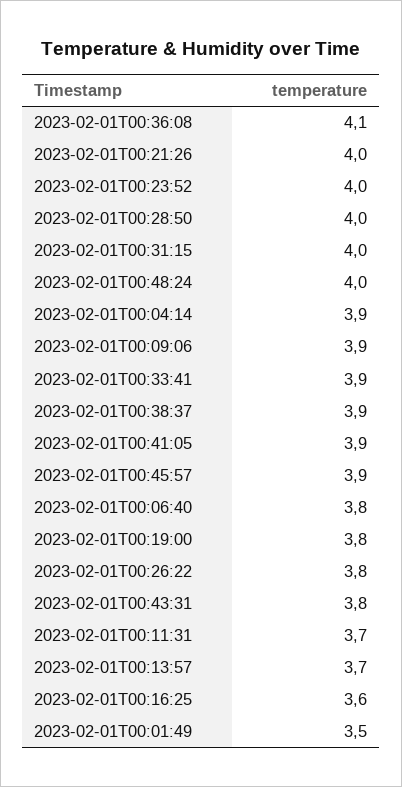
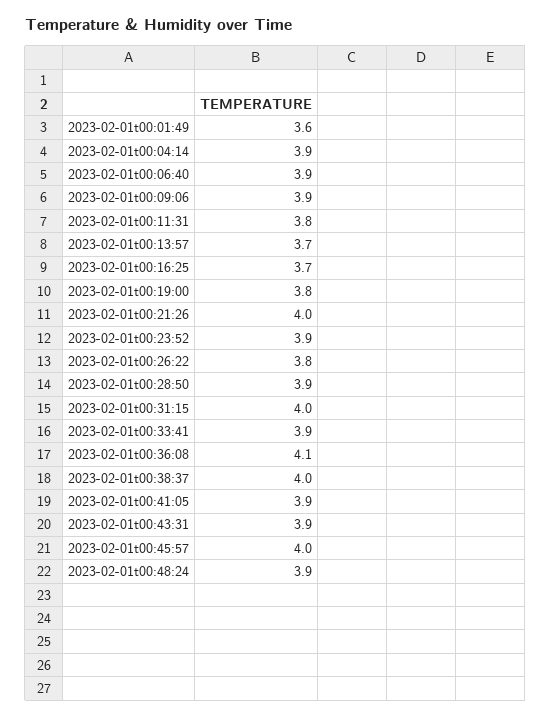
2023-02-01T00:23:52: 4 -> 3.9
2023-02-01T00:28:50: 4 -> 3.9
2023-02-01T00:48:24: 4 -> 3.9
2023-02-01T00:38:37: 3.9 -> 4
2023-02-01T00:45:57: 3.9 -> 4
2023-02-01T00:06:40: 3.8 -> 3.9
2023-02-01T00:43:31: 3.8 -> 3.9
2023-02-01T00:11:31: 3.7 -> 3.8
2023-02-01T00:16:25: 3.6 -> 3.7
2023-02-01T00:01:49: 3.5 -> 3.6

